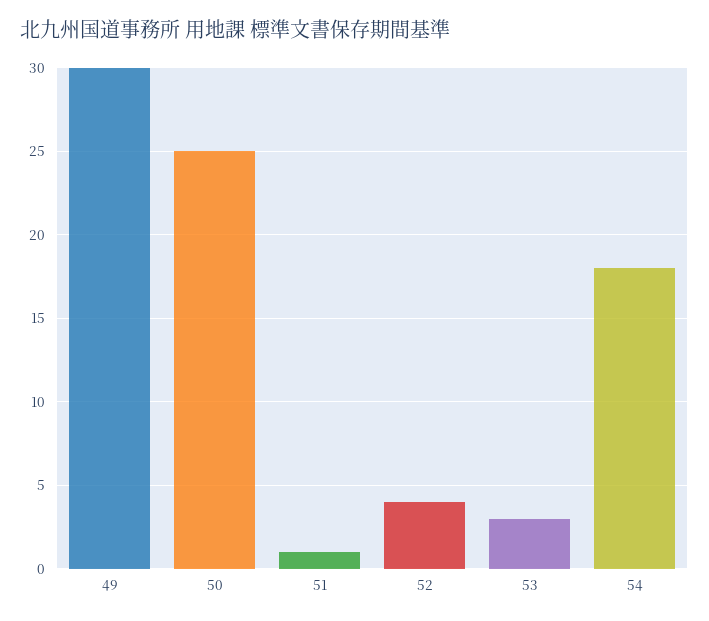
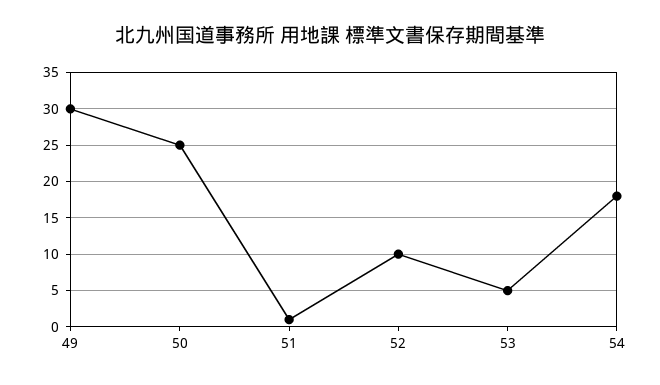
52: 4 -> 10
53: 3 -> 5

